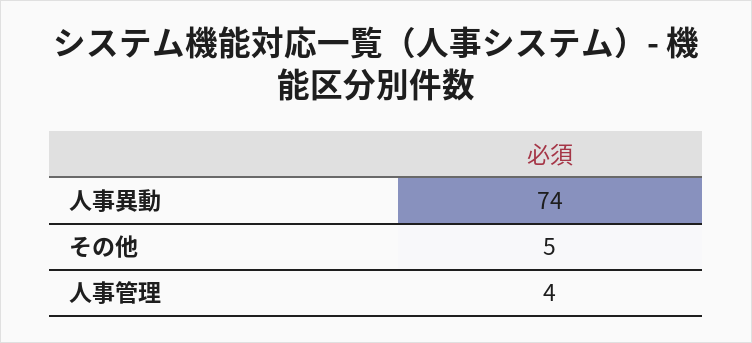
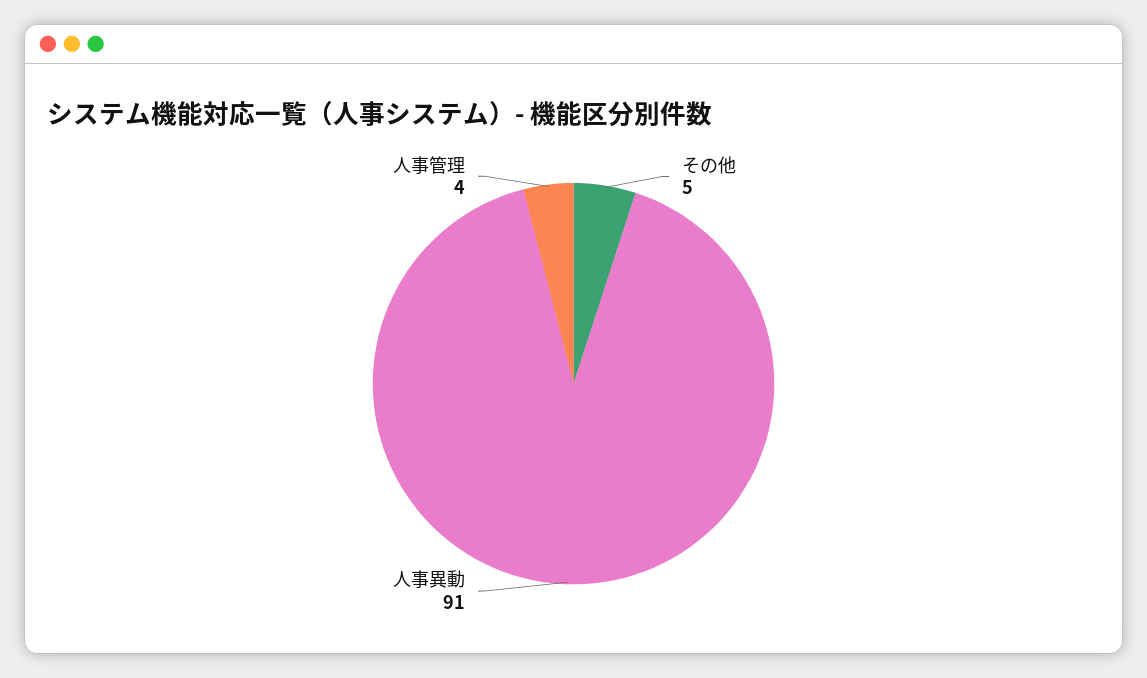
人事異動: 74 -> 91

